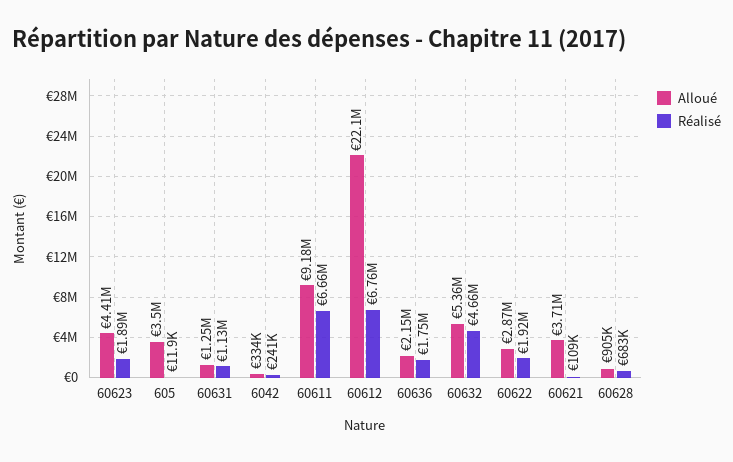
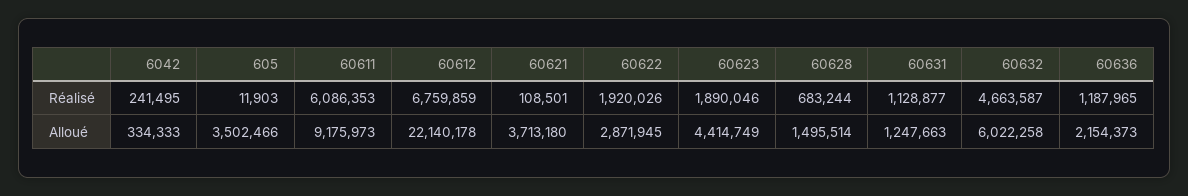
Réalisé, 60611: 6660000 -> 6086353
Réalisé, 60636: 1750000 -> 1187965
Alloué, 60632: 5360000 -> 6022258
Alloué, 60628: 905000 -> 1495514

